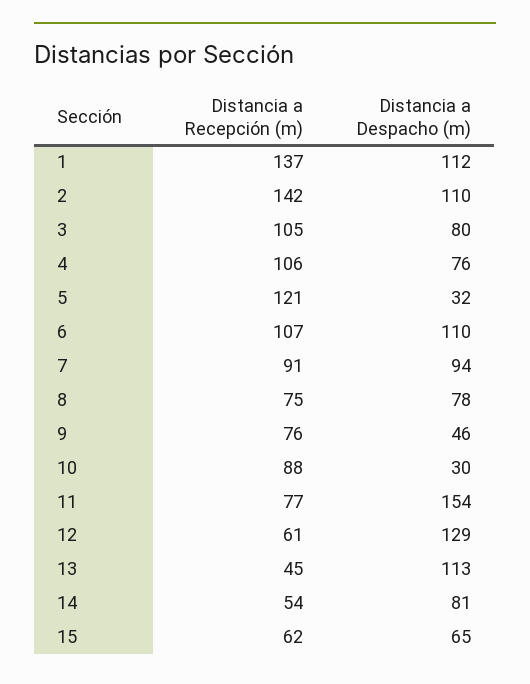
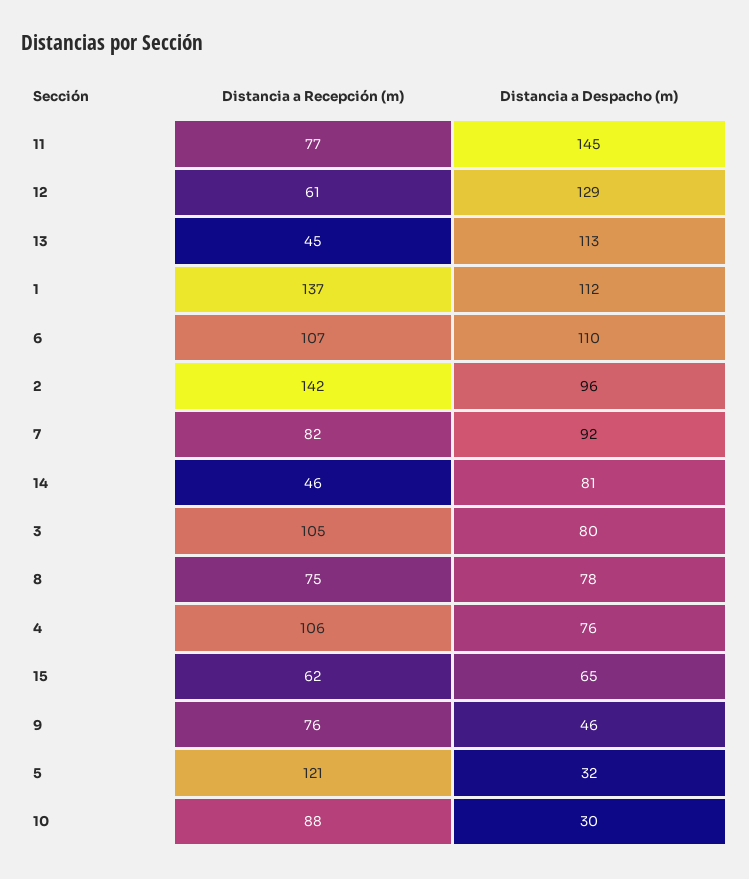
Distancia a Despacho (m), 2: 110 -> 96
Distancia a Recepción (m), 7: 91 -> 82
Distancia a Despacho (m), 7: 94 -> 92
Distancia a Despacho (m), 11: 154 -> 145
Distancia a Recepción (m), 14: 54 -> 46

